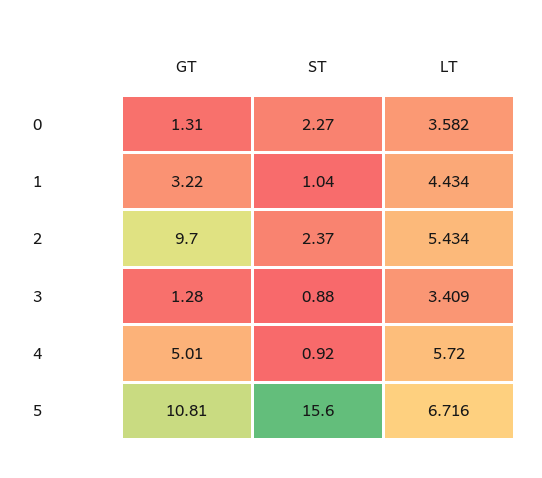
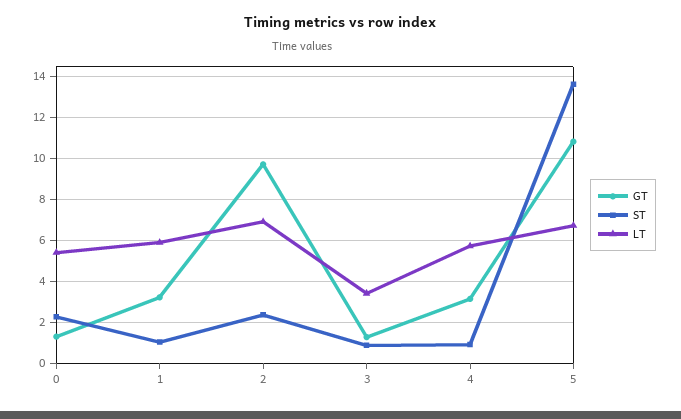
LT, 0: 3.582 -> 5.5
LT, 1: 4.434 -> 6
LT, 2: 5.434 -> 7
GT, 4: 5.01 -> 3
ST, 5: 15.6 -> 13.5

